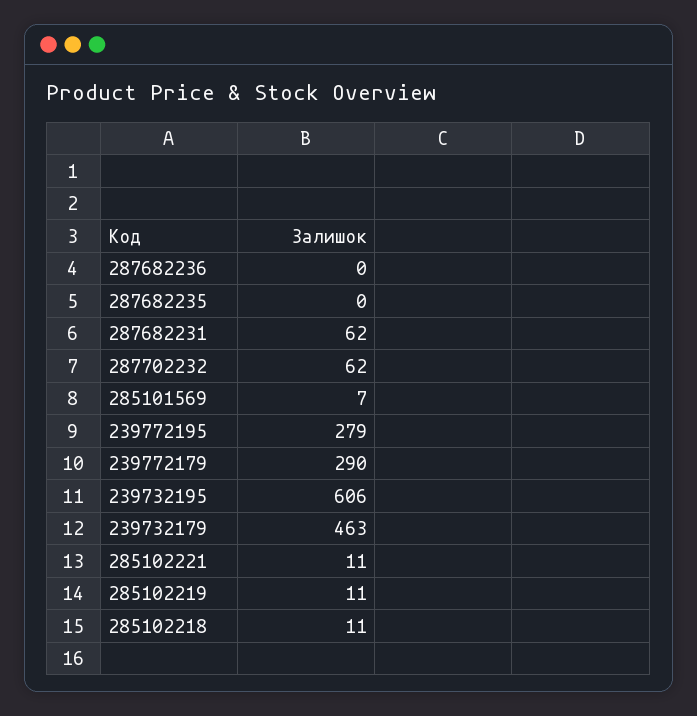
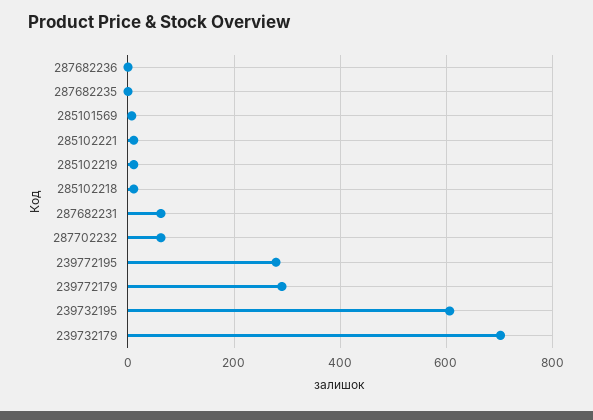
239732179: 463 -> 700

